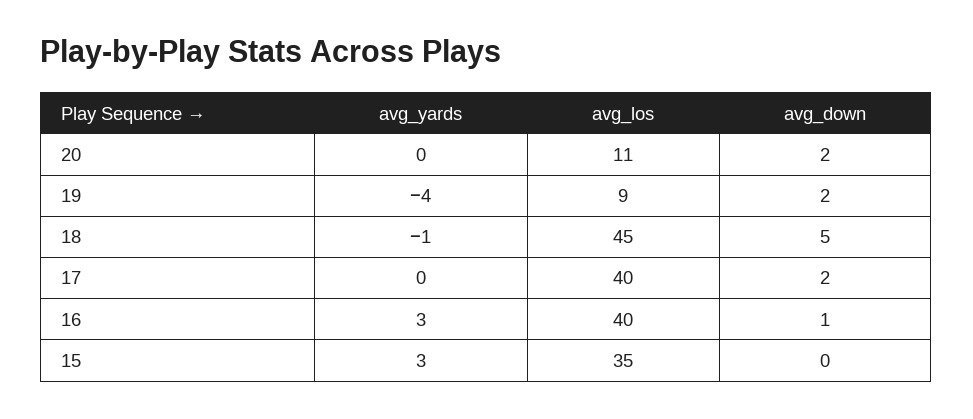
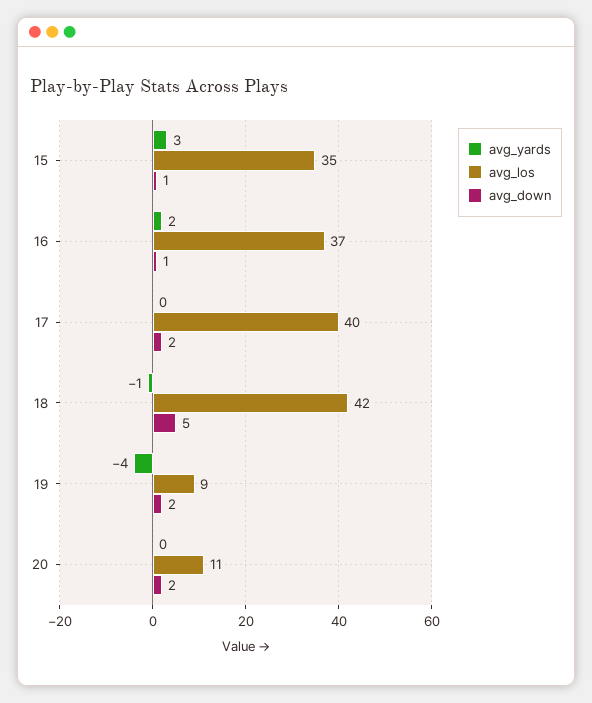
avg_los, 18: 45 -> 42
avg_yards, 16: 3 -> 2
avg_los, 16: 40 -> 37
avg_down, 15: 0 -> 1

